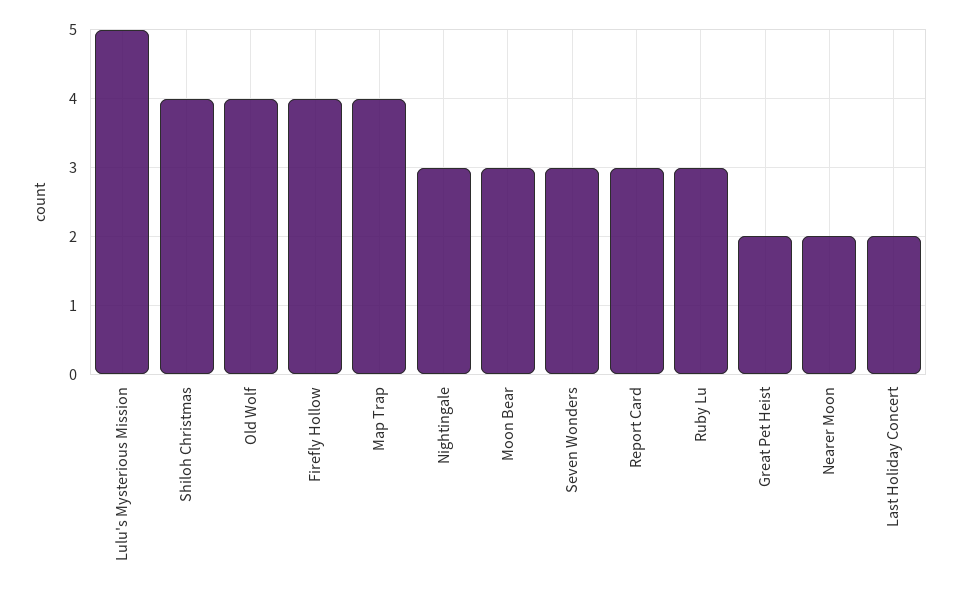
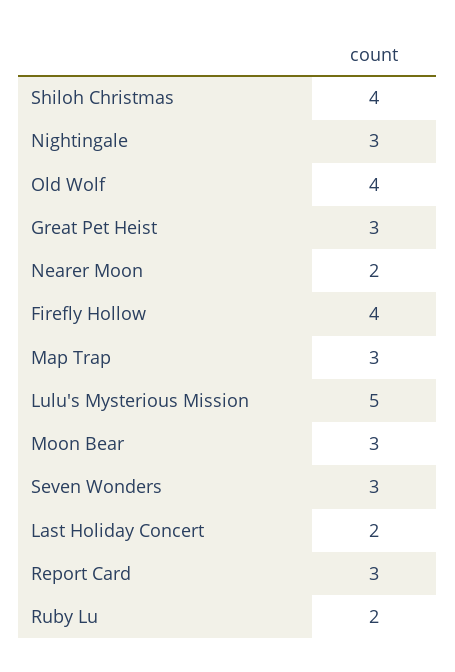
Map Trap: 4 -> 3
Ruby Lu: 3 -> 2
Great Pet Heist: 2 -> 3

